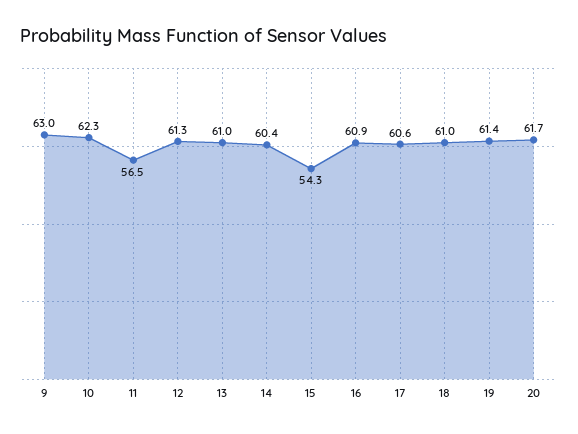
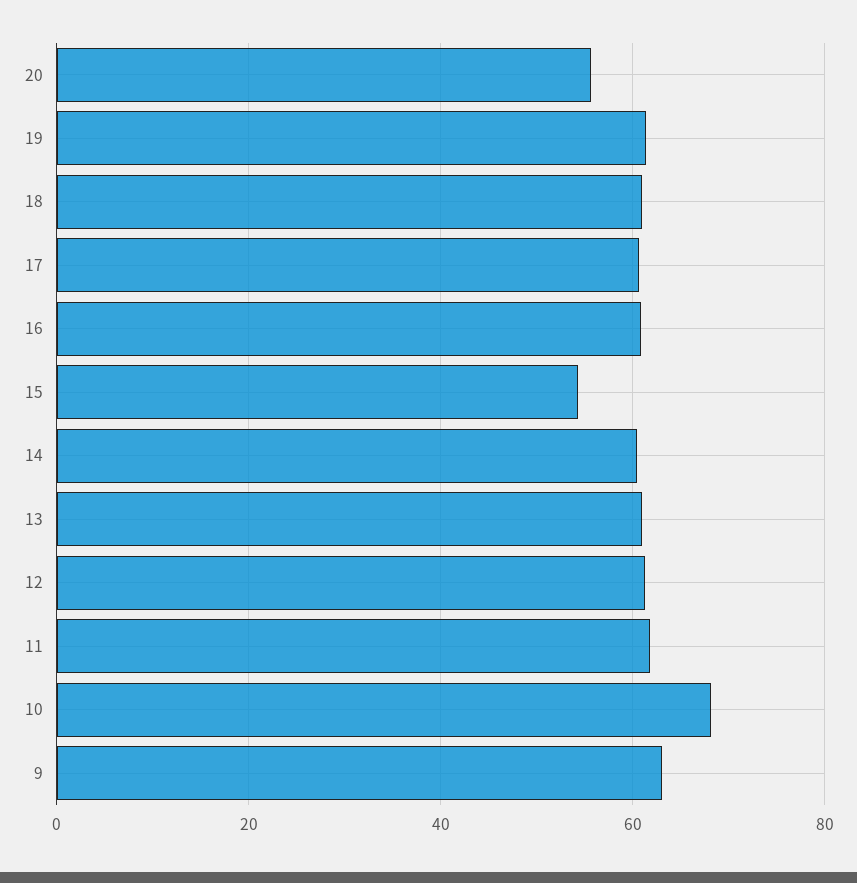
10: 62.3 -> 68
11: 56.5 -> 62
20: 61.7 -> 56

